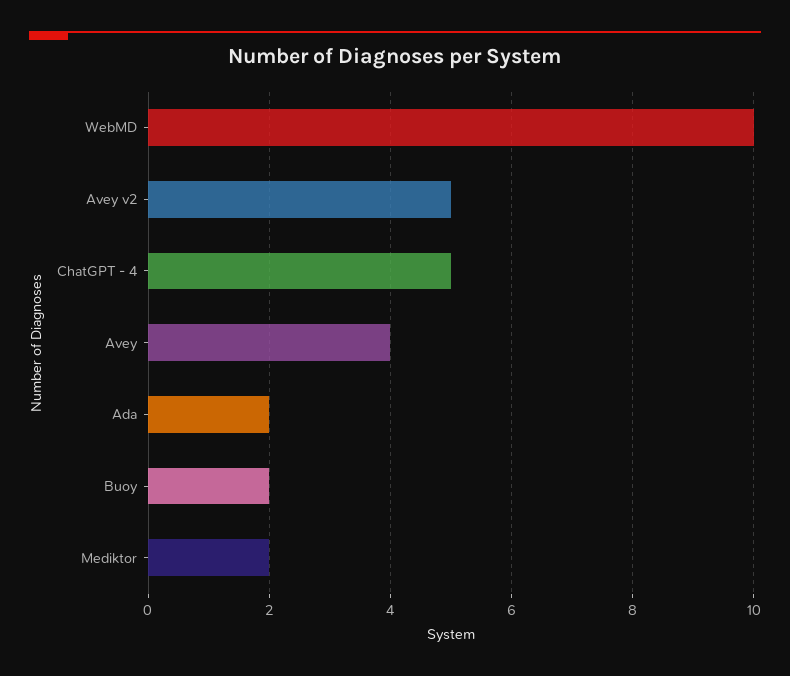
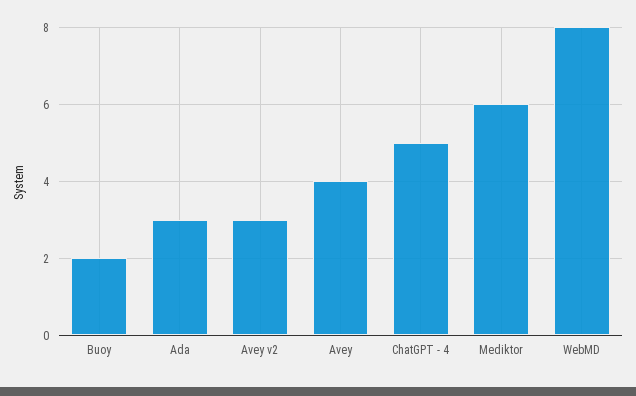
WebMD: 10 -> 8
Avey v2: 5 -> 3
Ada: 2 -> 3
Mediktor: 2 -> 6

